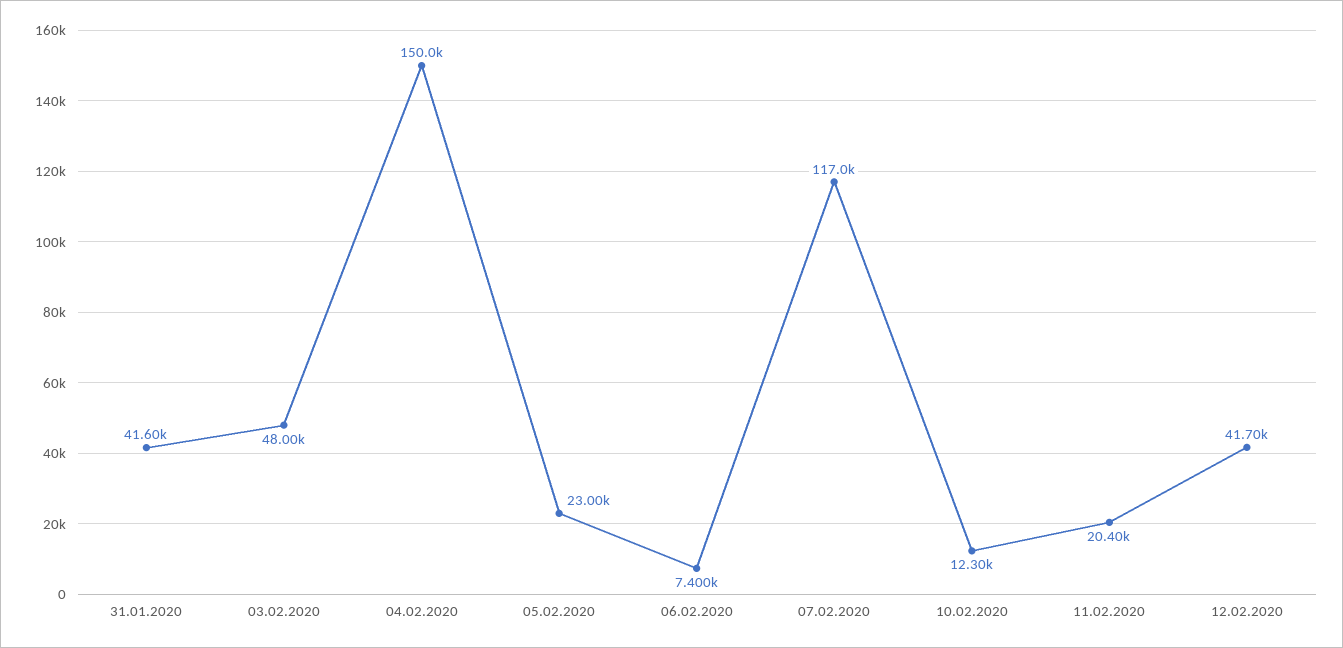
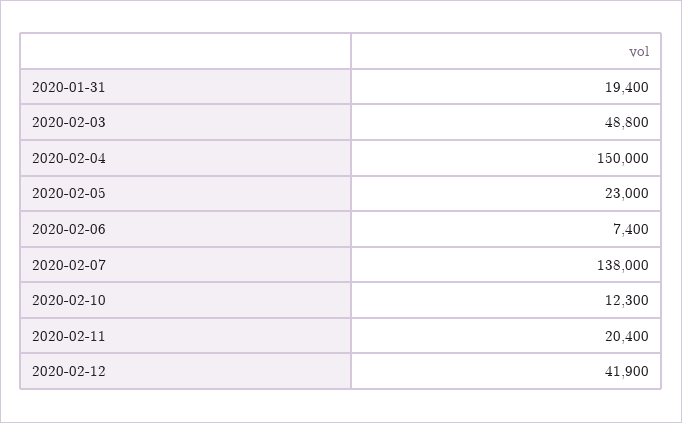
31.01.2020: 41600 -> 19400
03.02.2020: 48000 -> 48800
07.02.2020: 117000 -> 138000
12.02.2020: 41700 -> 41900

